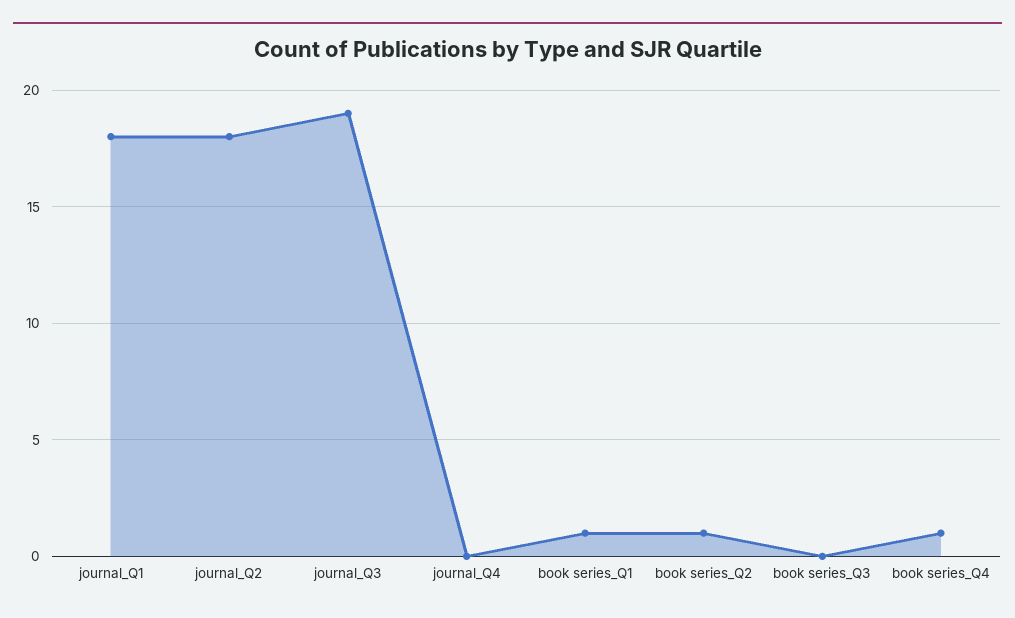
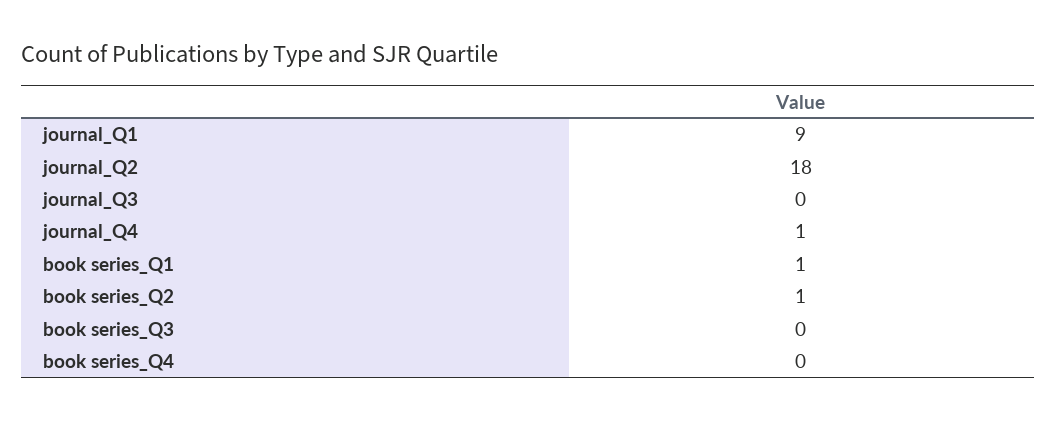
journal_Q1: 18 -> 9
journal_Q3: 19 -> 0
journal_Q4: 0 -> 1
book series_Q4: 1 -> 0

